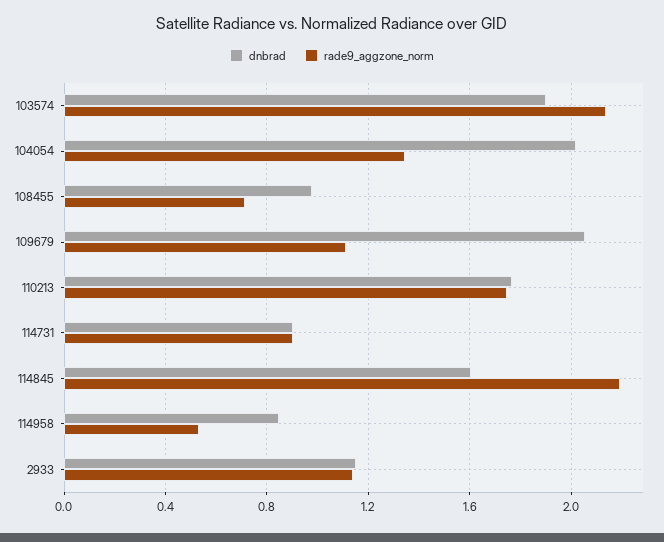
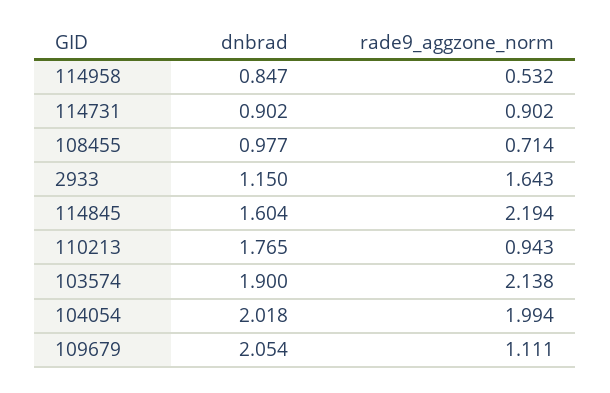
rade9_aggzone_norm, 104054: 1.35 -> 1.994
rade9_aggzone_norm, 110213: 1.75 -> 0.943
rade9_aggzone_norm, 2933: 1.15 -> 1.643

